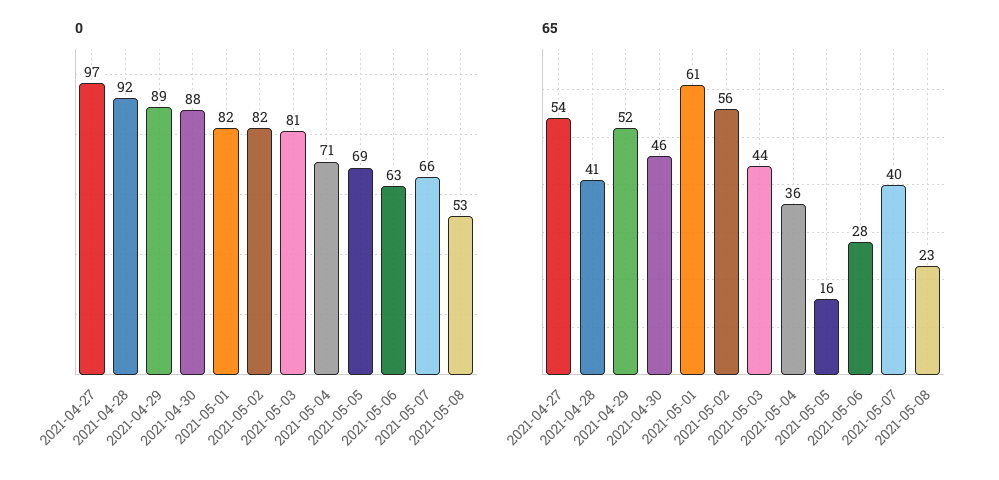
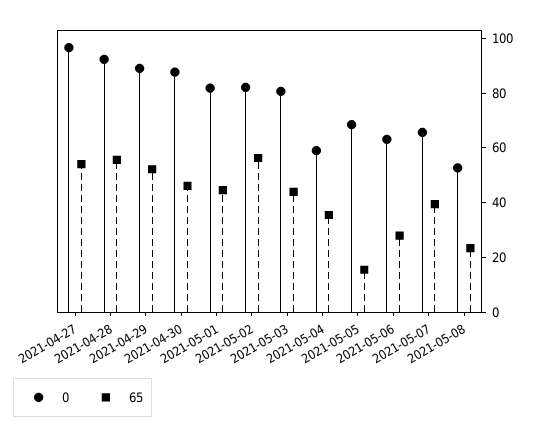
0, 2021-05-04: 71 -> 60
65, 2021-04-28: 41 -> 55
65, 2021-05-01: 61 -> 45

